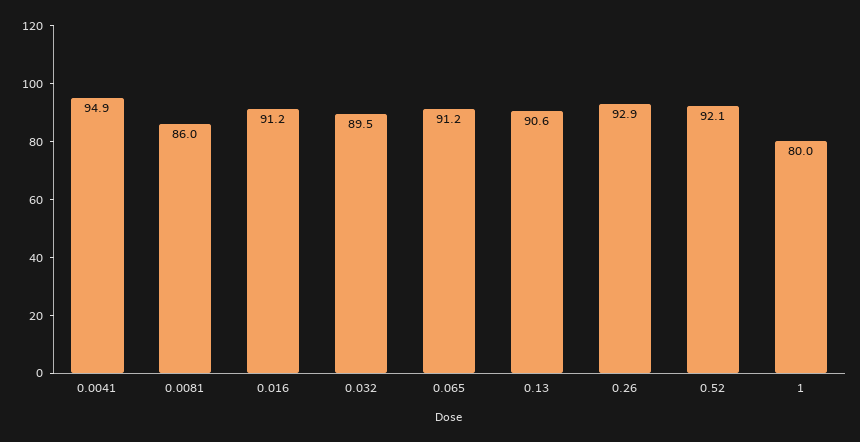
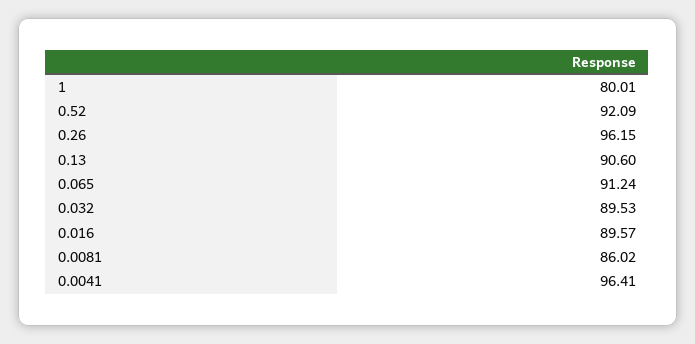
0.0041: 94.9 -> 96.41
0.016: 91.2 -> 89.57
0.26: 92.9 -> 96.15

